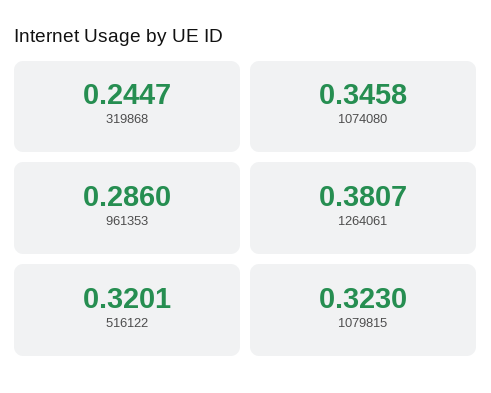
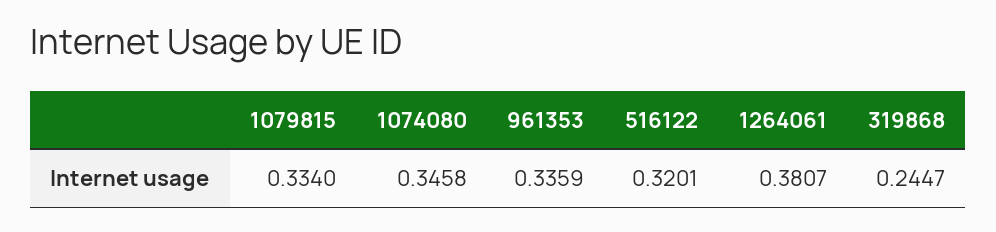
961353: 0.286 -> 0.3359
1079815: 0.323 -> 0.334

